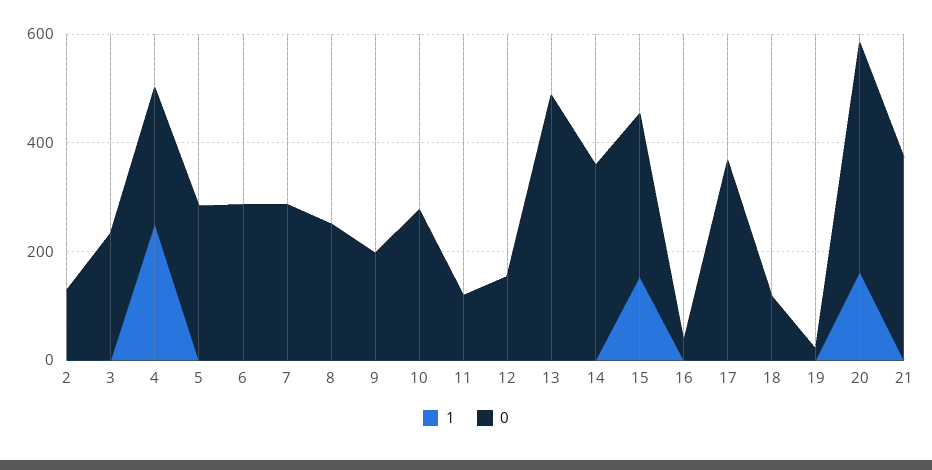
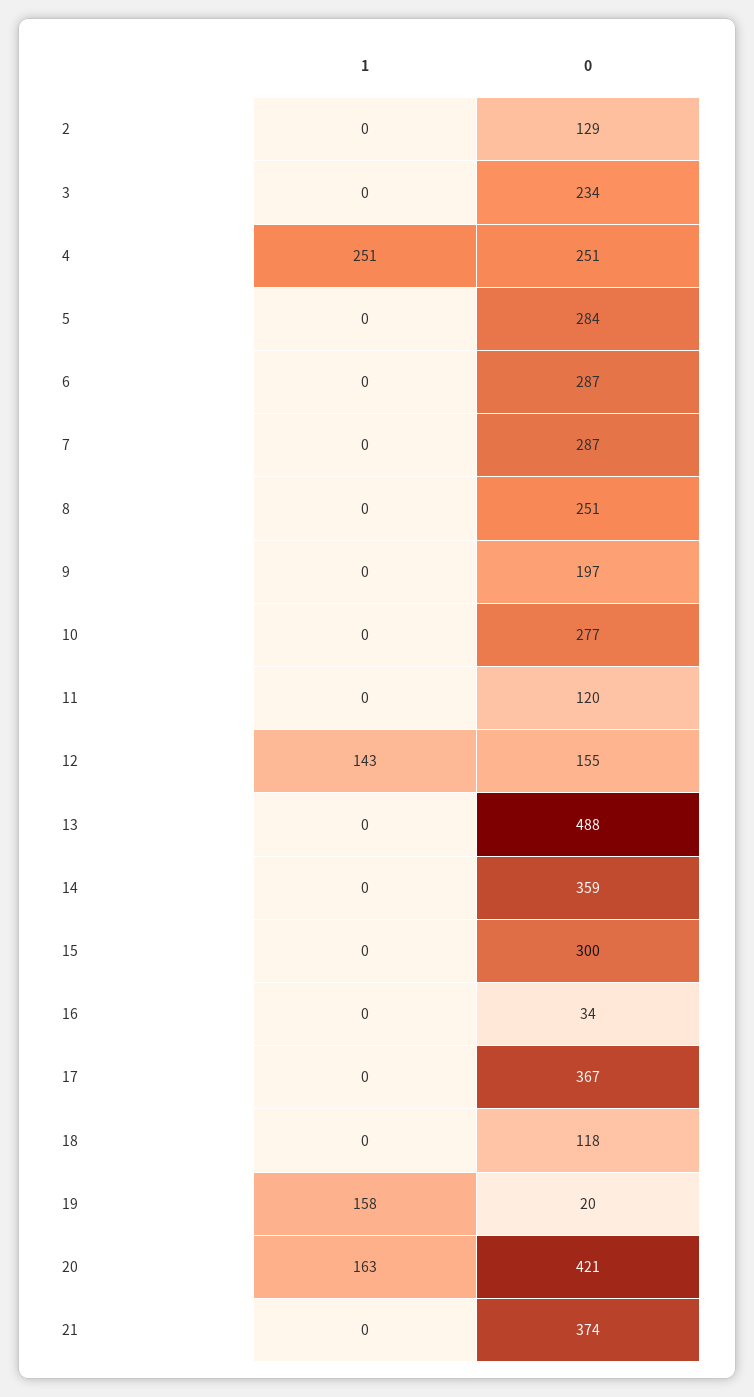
1, 12: 0 -> 143
1, 15: 150 -> 0
1, 19: 0 -> 158

